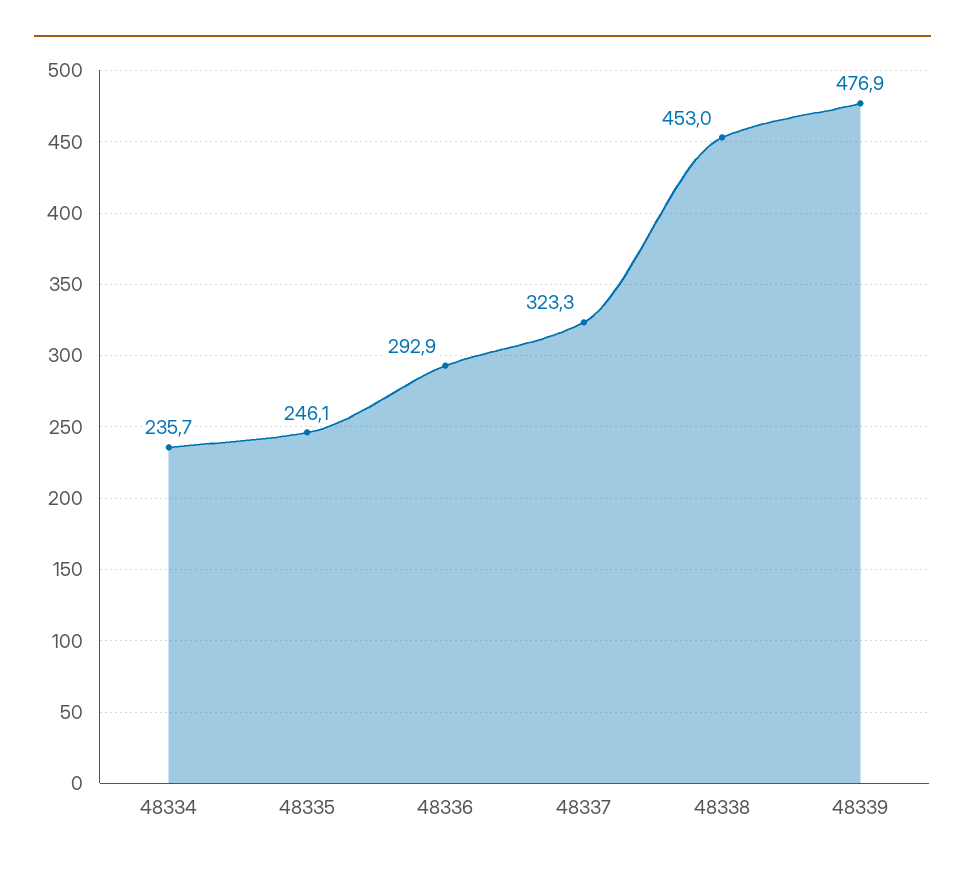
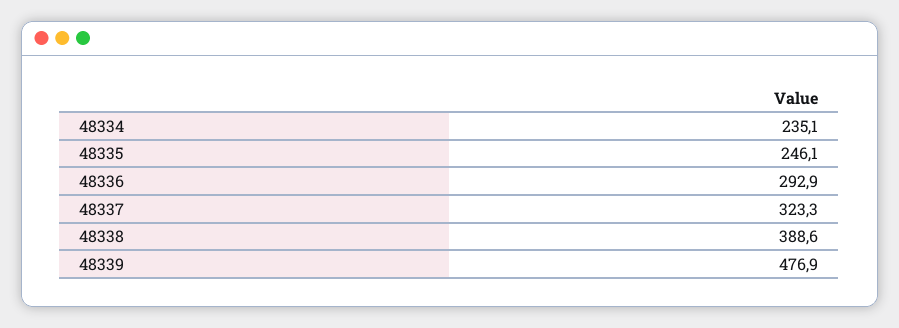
48334: 235.7 -> 235.1
48338: 453 -> 388.6

